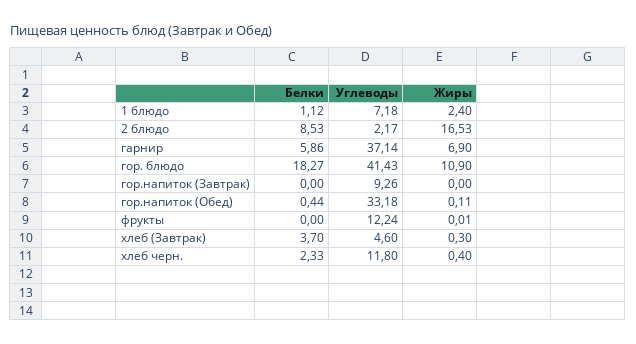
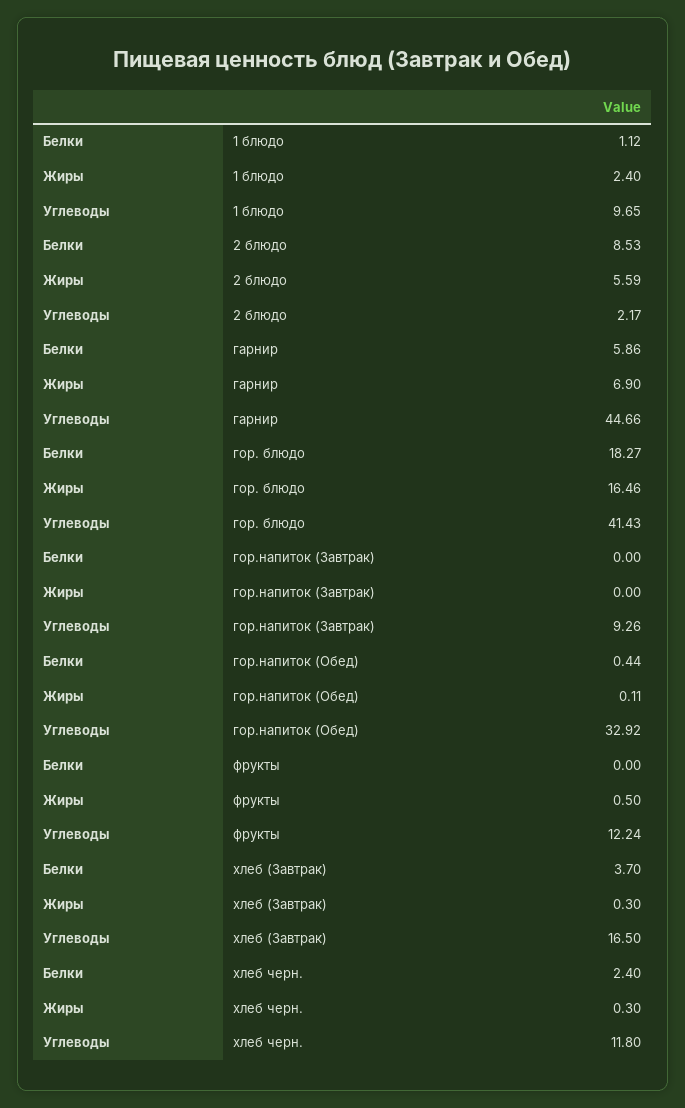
Углеводы, 1 блюдо: 7.18 -> 9.65
Жиры, 2 блюдо: 16.53 -> 5.59
Углеводы, гарнир: 37.14 -> 44.66
Жиры, гор. блюдо: 10.9 -> 16.46
Углеводы, гор.напиток (Обед): 33.18 -> 32.92
Жиры, фрукты: 0.01 -> 0.5
Углеводы, хлеб (Завтрак): 4.6 -> 16.5
Белки, хлеб черн.: 2.33 -> 2.4
Жиры, хлеб черн.: 0.4 -> 0.3

